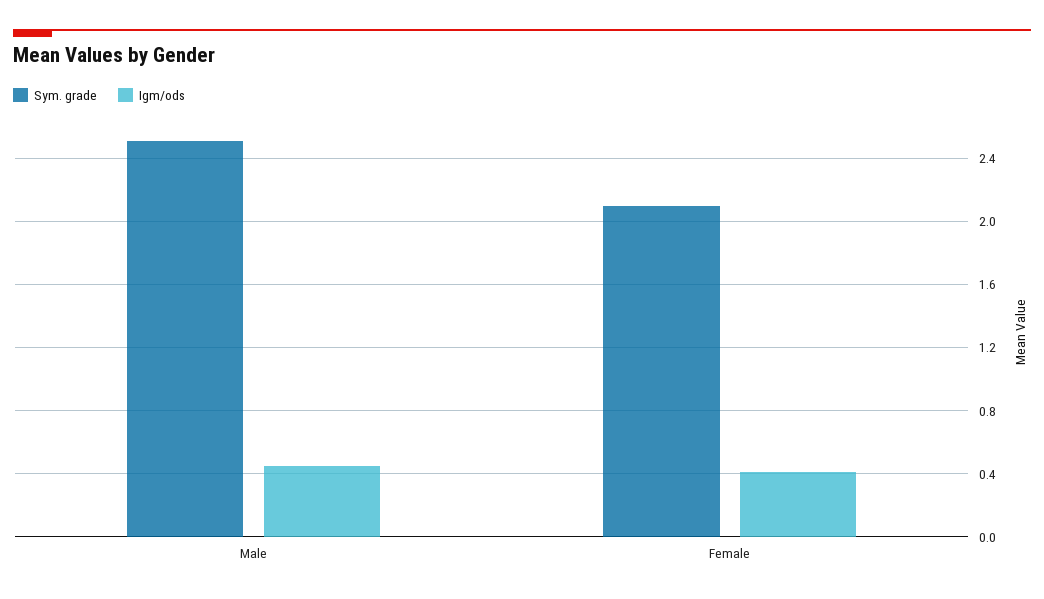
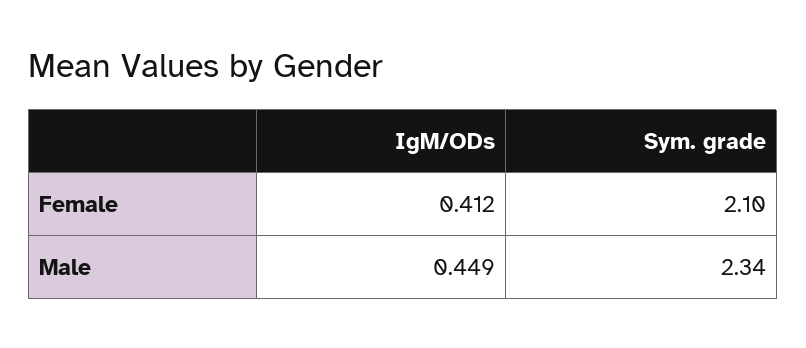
Sym. grade, Male: 2.5 -> 2.34

